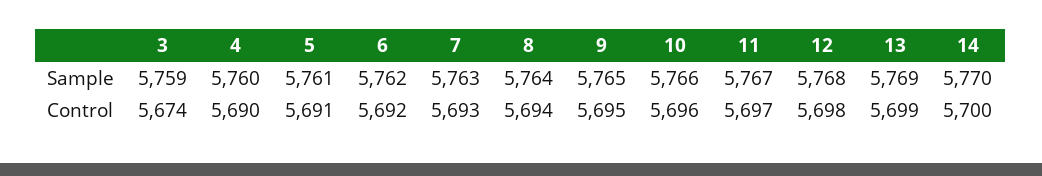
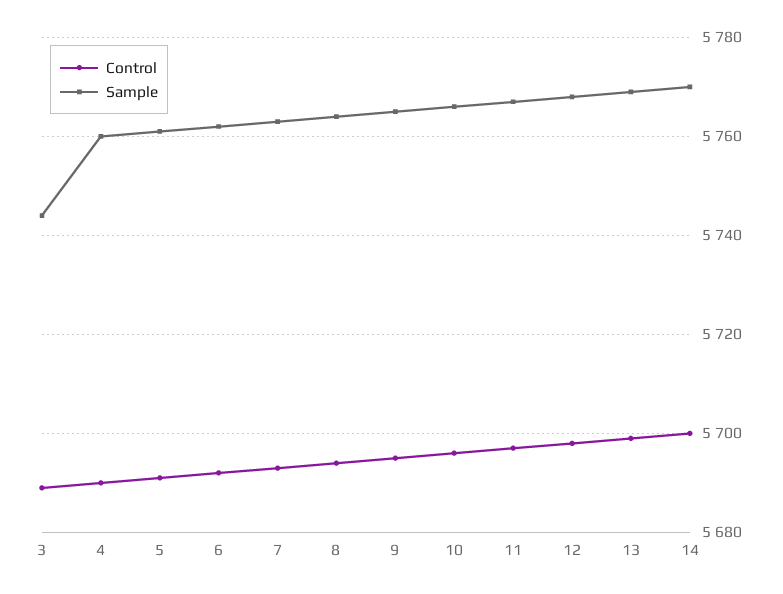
Sample, 3: 5759 -> 5745
Control, 3: 5674 -> 5690

